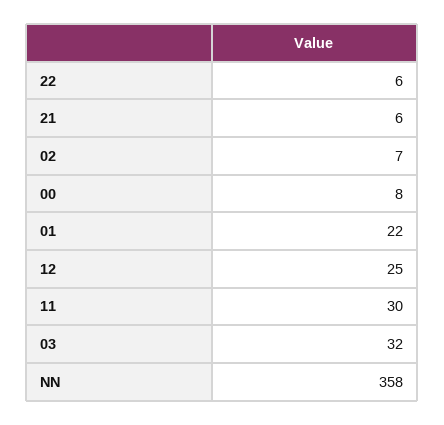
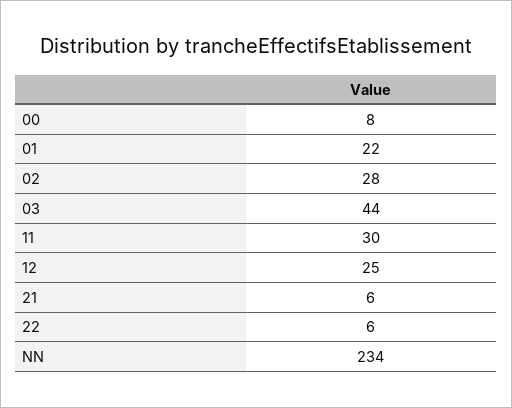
02: 7 -> 28
03: 32 -> 44
NN: 358 -> 234

